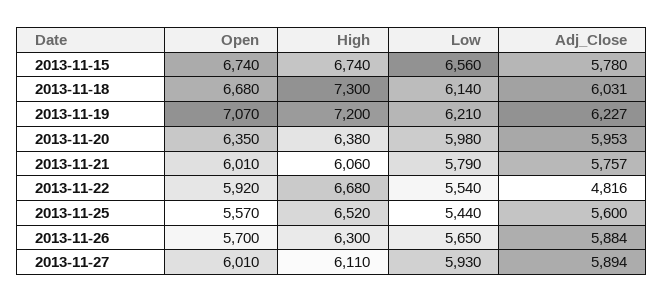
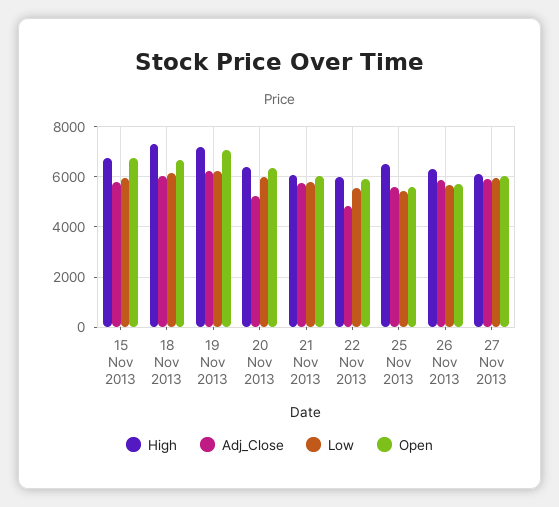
Low, 2013-11-15: 6560 -> 6000
Adj_Close, 2013-11-20: 5953 -> 5250
High, 2013-11-22: 6680 -> 6000

